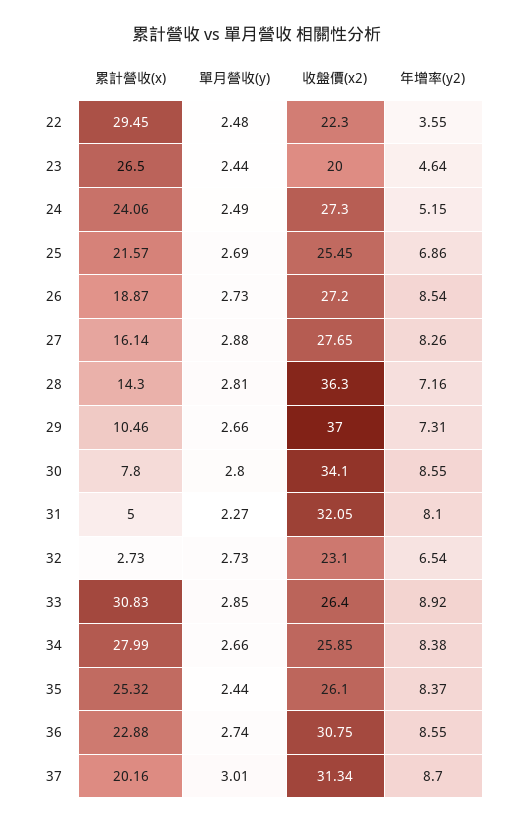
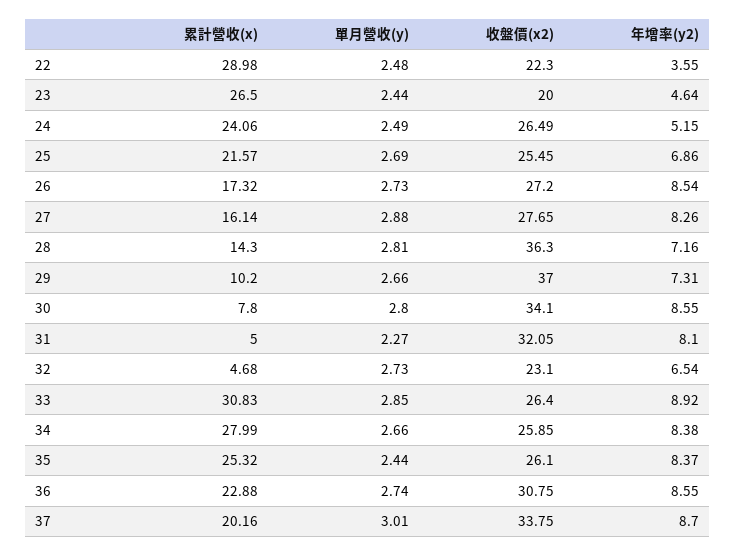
累計營收(x), 22: 29.45 -> 28.98
收盤價(x2), 24: 27.3 -> 26.49
累計營收(x), 26: 18.87 -> 17.32
累計營收(x), 29: 10.46 -> 10.2
累計營收(x), 32: 2.73 -> 4.68
收盤價(x2), 37: 31.34 -> 33.75

